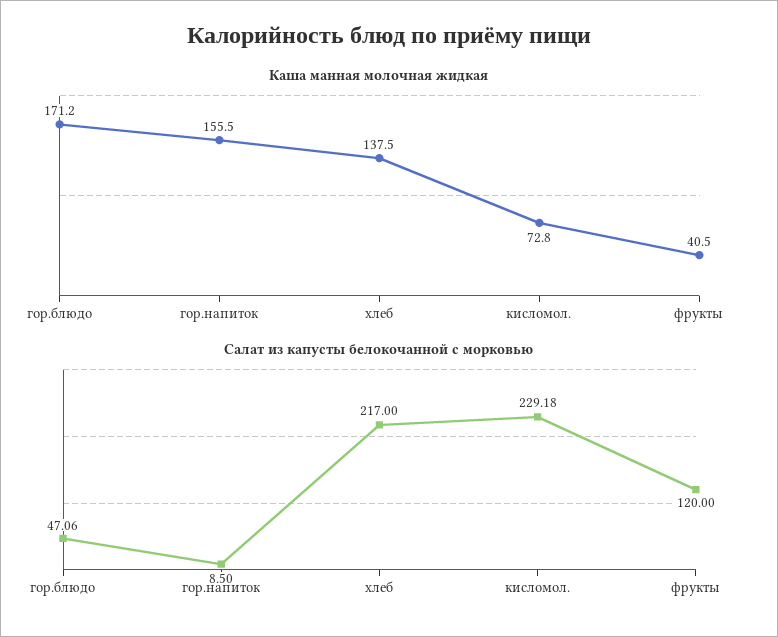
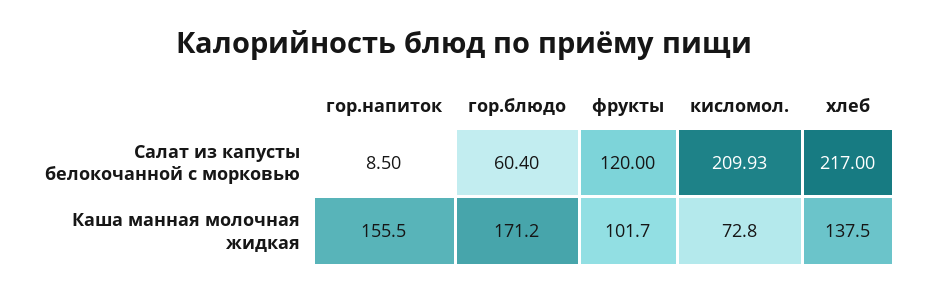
Каша манная молочная жидкая, фрукты: 40.5 -> 101.7
Салат из капусты белокочанной с морковью, гор.блюдо: 47.06 -> 60.4
Салат из капусты белокочанной с морковью, кисломол.: 229.18 -> 209.93

